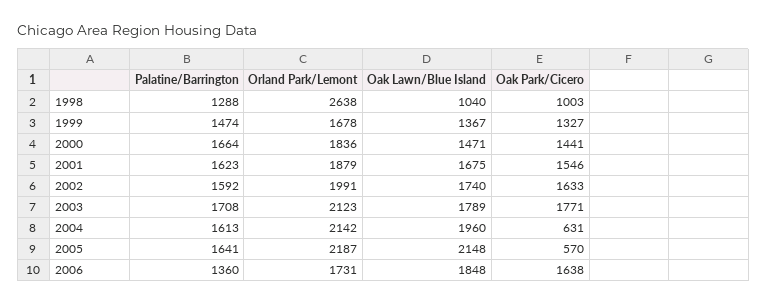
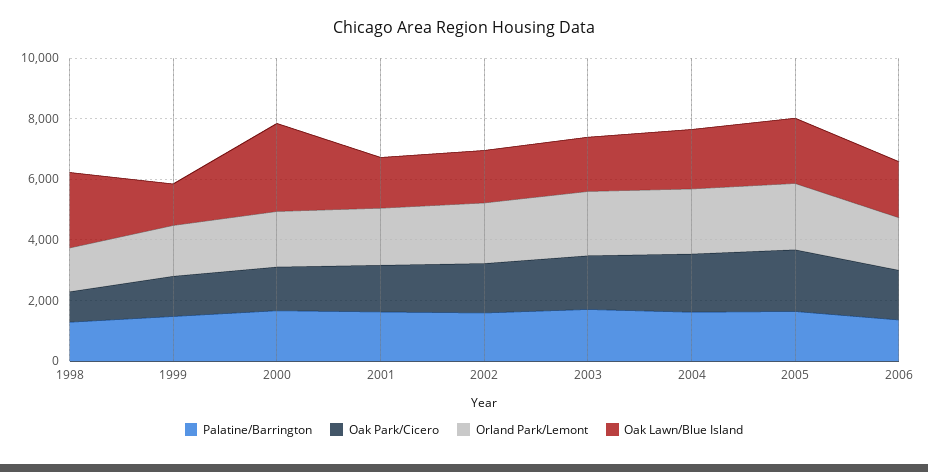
Orland Park/Lemont, 1998: 2638 -> 1500
Oak Lawn/Blue Island, 1998: 1040 -> 2500
Oak Lawn/Blue Island, 2000: 1471 -> 3000
Oak Park/Cicero, 2004: 631 -> 2000
Oak Park/Cicero, 2005: 570 -> 2000

